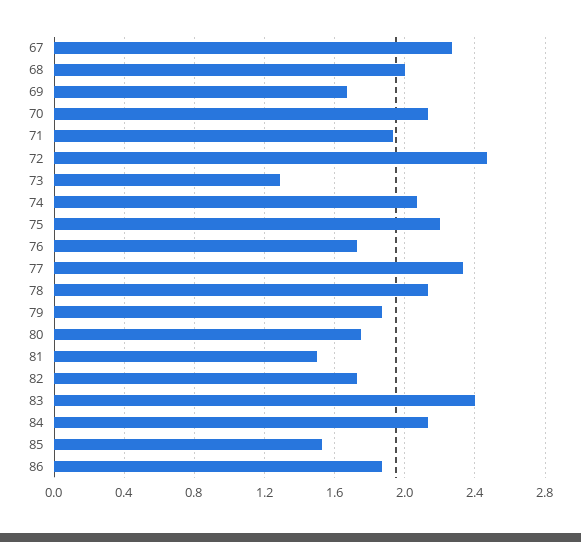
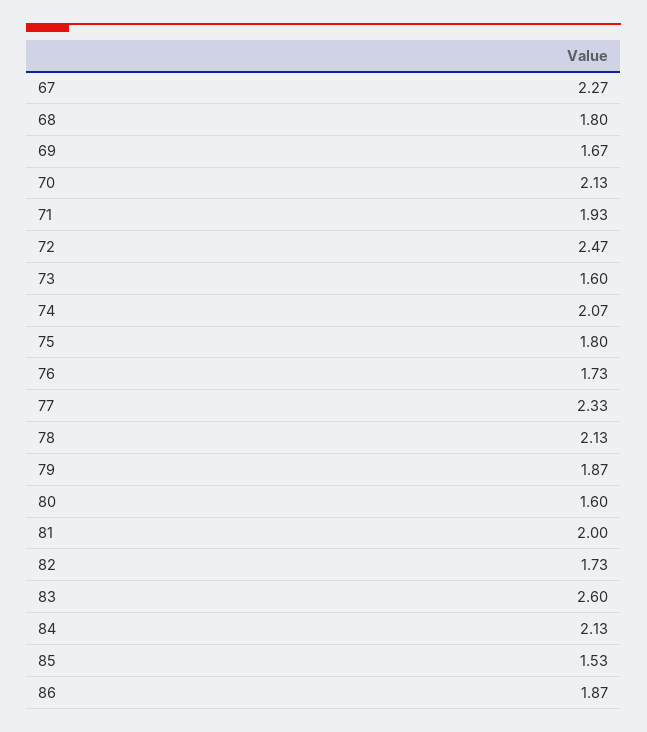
68: 2 -> 1.8
73: 1.3 -> 1.6
75: 2.2 -> 1.8
80: 1.75 -> 1.6
81: 1.5 -> 2
83: 2.4 -> 2.6

